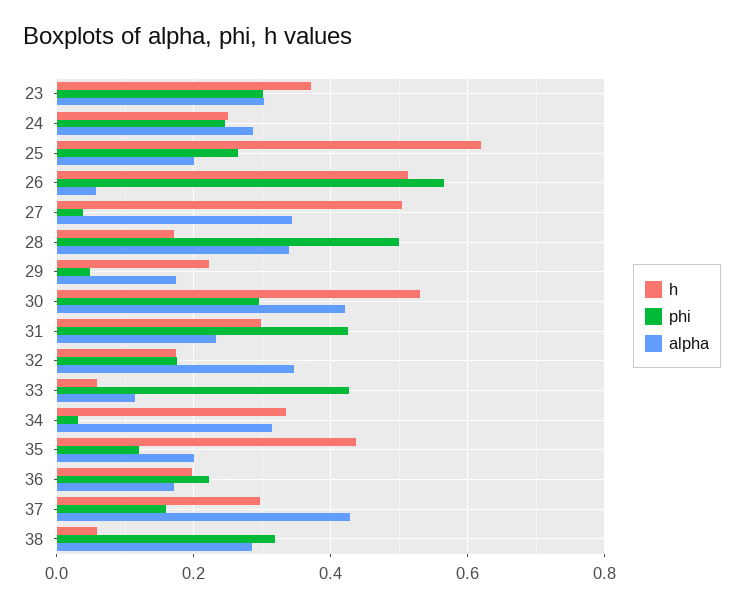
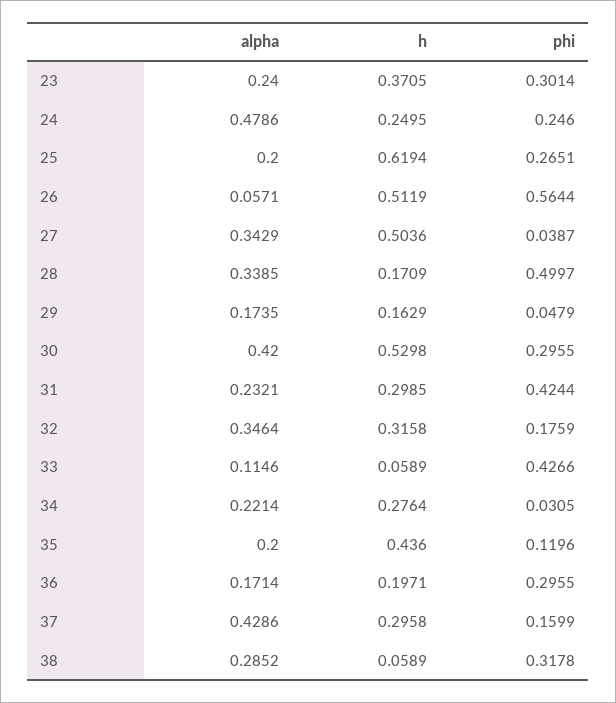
alpha, 23: 0.3 -> 0.24
alpha, 24: 0.28 -> 0.4786
h, 29: 0.22 -> 0.1629
h, 32: 0.18 -> 0.3158
h, 34: 0.34 -> 0.2764
alpha, 34: 0.32 -> 0.2214
phi, 36: 0.22 -> 0.2955

